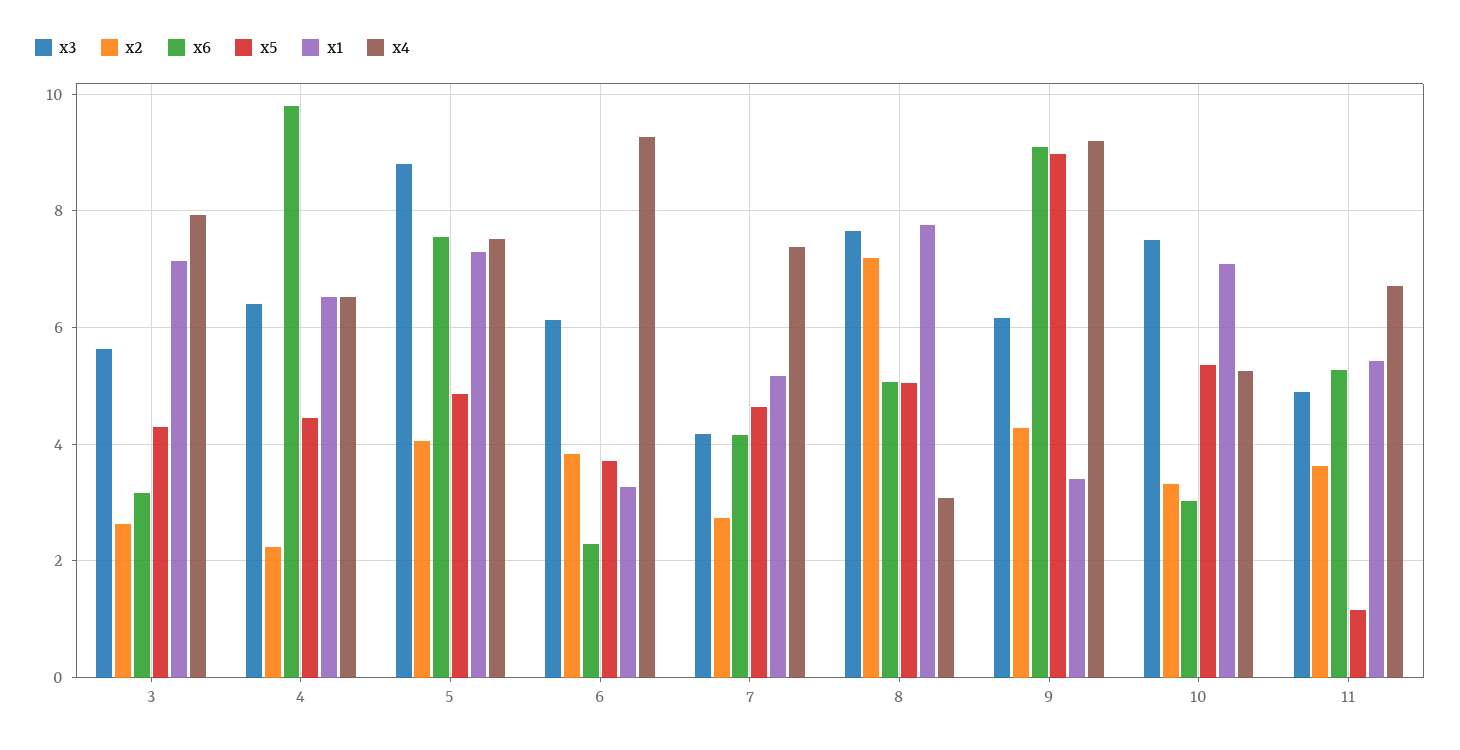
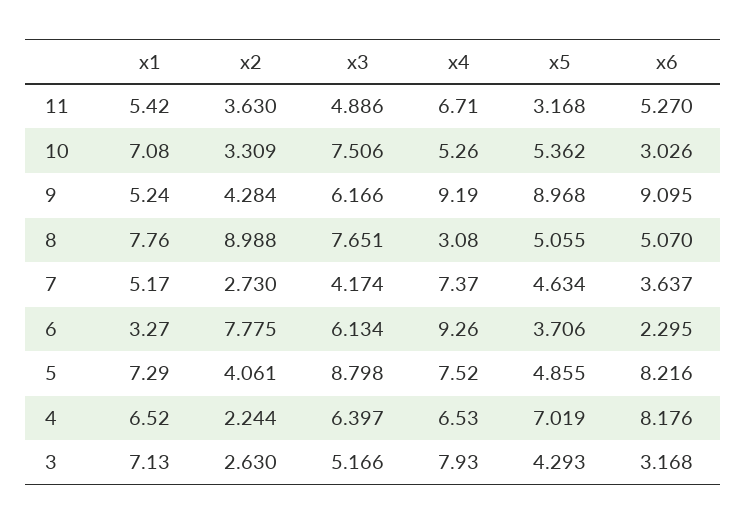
x3, 3: 5.6 -> 5.166
x6, 4: 9.8 -> 8.176
x5, 4: 4.4 -> 7.019
x6, 5: 7.6 -> 8.216
x2, 6: 3.8 -> 7.775
x6, 7: 4.2 -> 3.637
x2, 8: 7.2 -> 8.988
x1, 9: 3.4 -> 5.24
x5, 11: 1.2 -> 3.168

